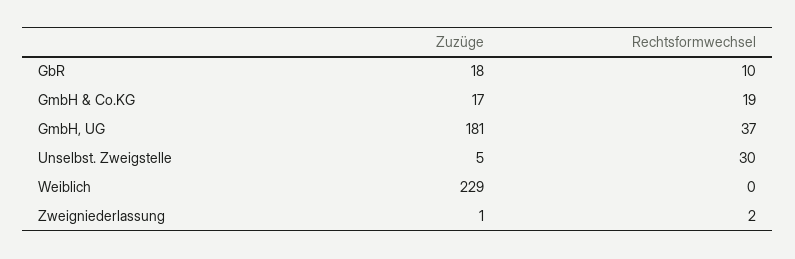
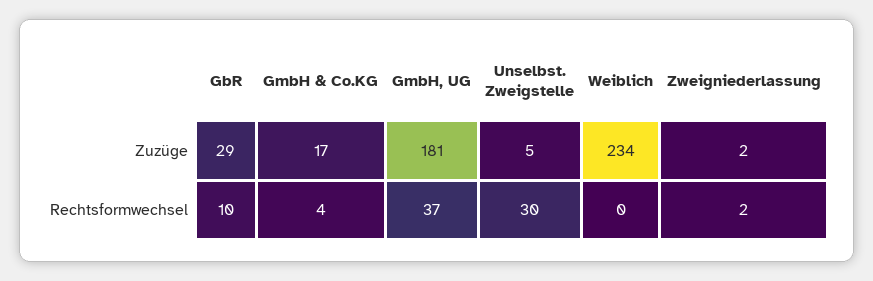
Zuzüge, GbR: 18 -> 29
Rechtsformwechsel, GmbH & Co.KG: 19 -> 4
Zuzüge, Weiblich: 229 -> 234
Zuzüge, Zweigniederlassung: 1 -> 2

